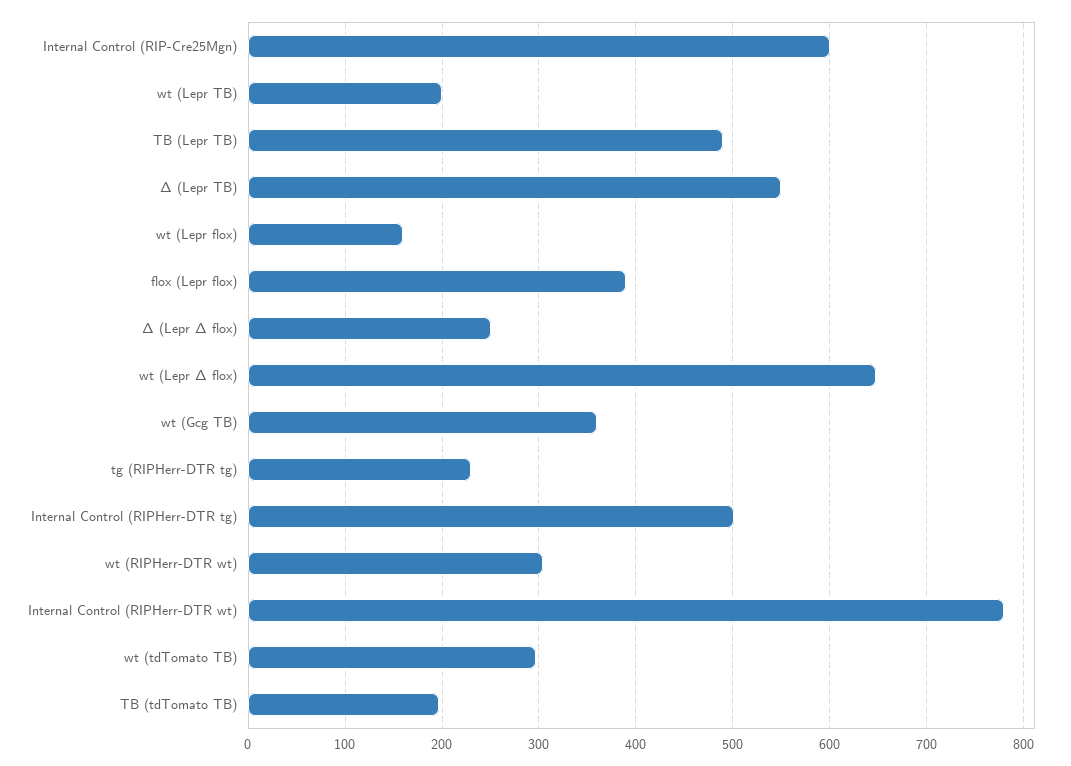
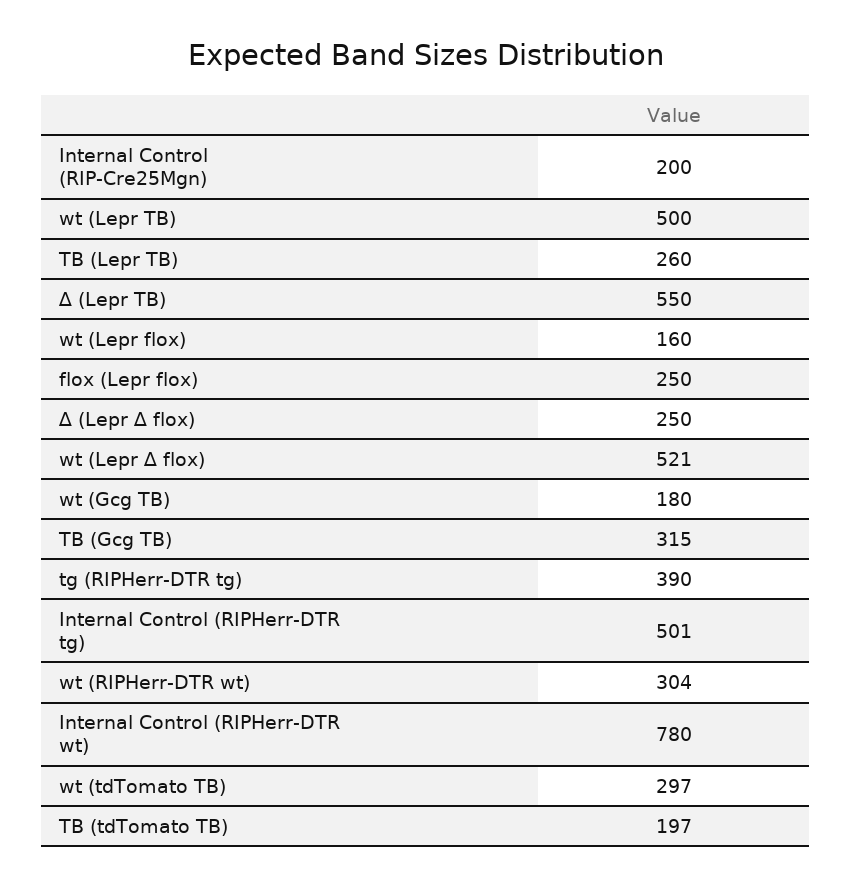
Internal Control (RIP-Cre25Mgn): 600 -> 200
wt (Lepr TB): 200 -> 500
TB (Lepr TB): 490 -> 260
flox (Lepr flox): 390 -> 250
wt (Lepr ∆ flox): 650 -> 521
wt (Gcg TB): 360 -> 180
tg (RIPHerr-DTR tg): 230 -> 390
TB (Gcg TB): none -> 315

